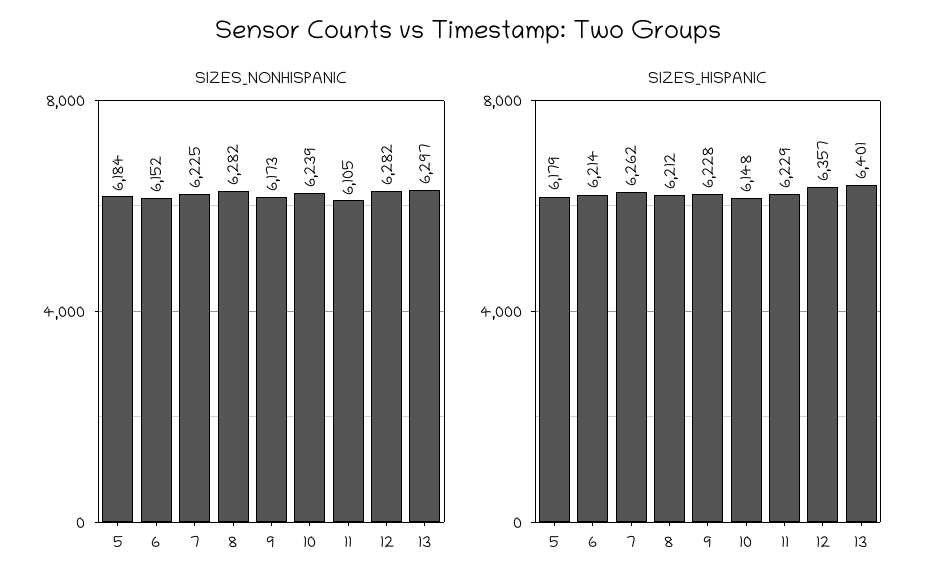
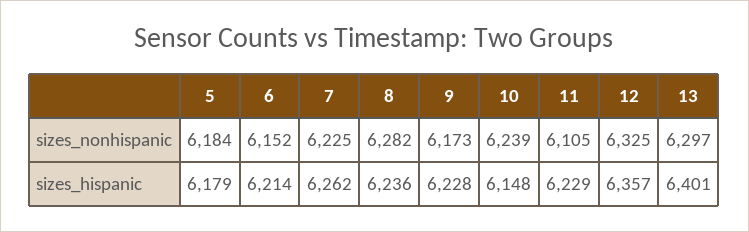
SIZES_NONHISPANIC, 12: 6282 -> 6325
SIZES_HISPANIC, 8: 6212 -> 6236

